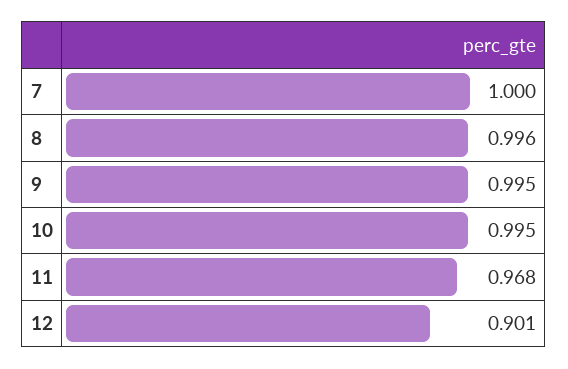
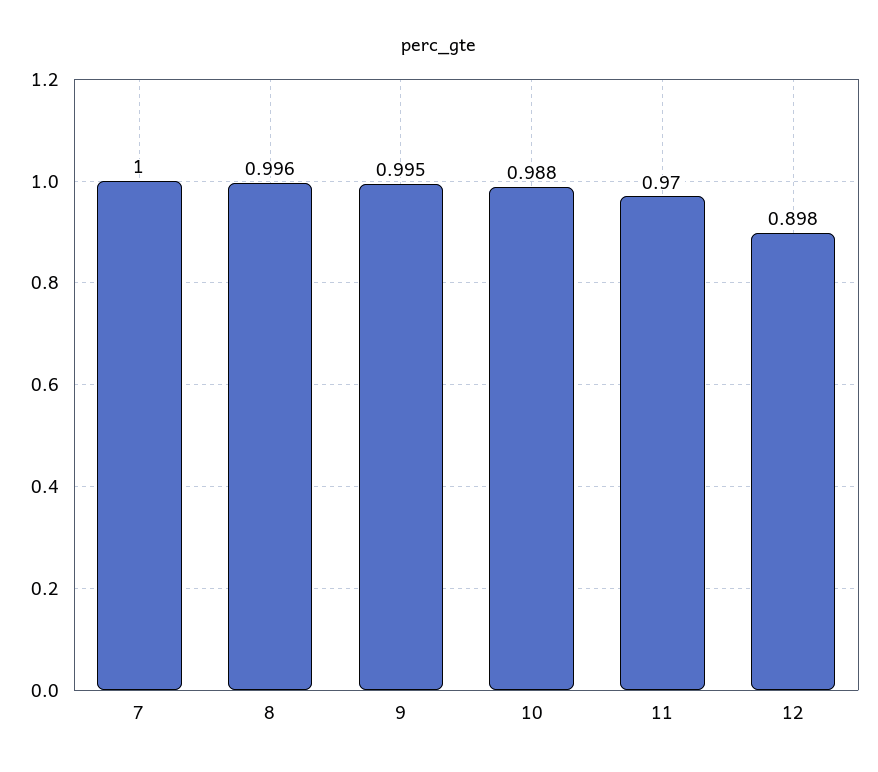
10: 0.995 -> 0.988
11: 0.968 -> 0.97
12: 0.901 -> 0.898

